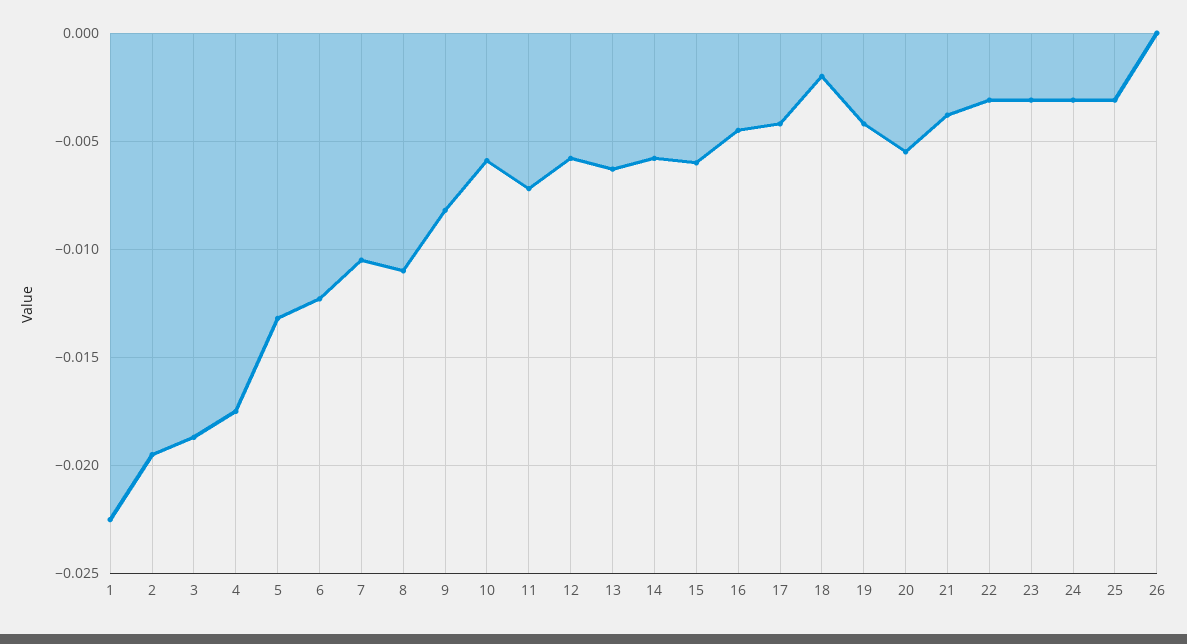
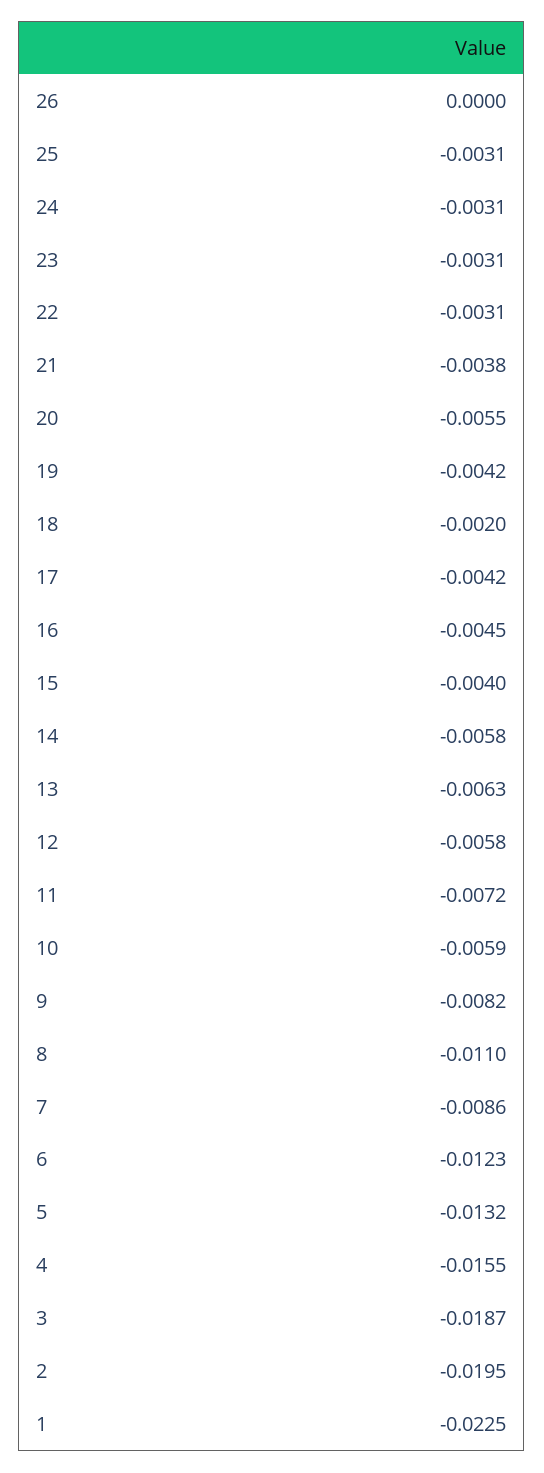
4: -0.0175 -> -0.0155
7: -0.0105 -> -0.0086
15: -0.006 -> -0.004

